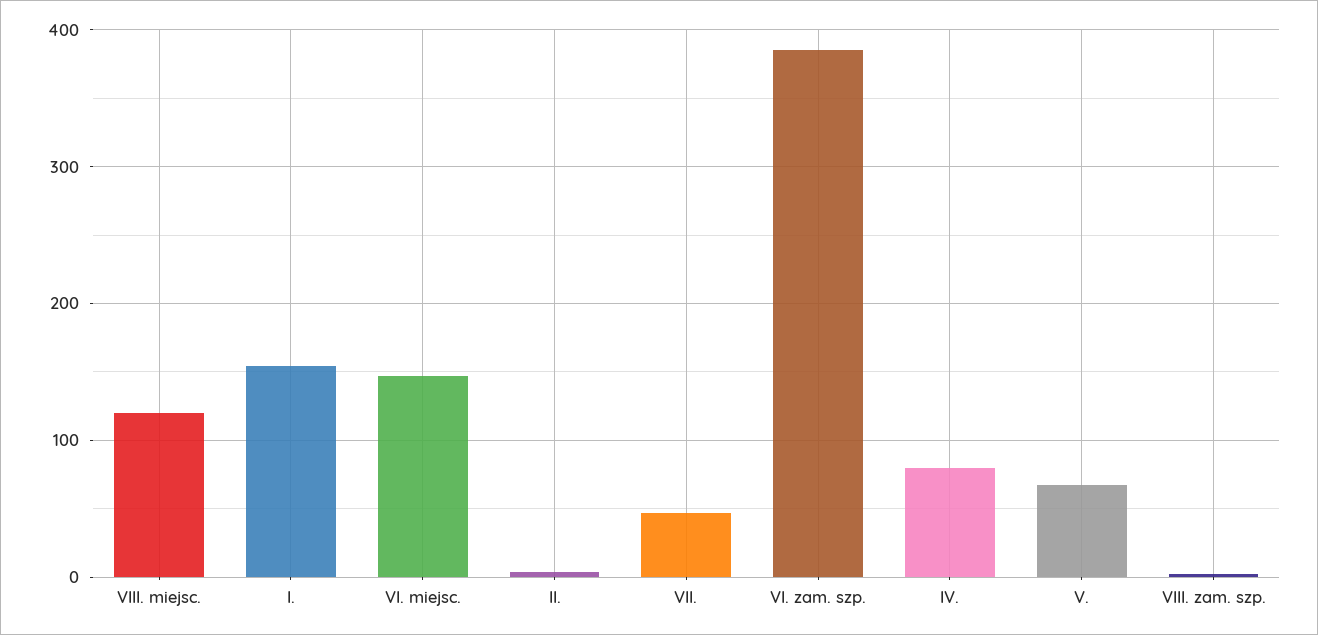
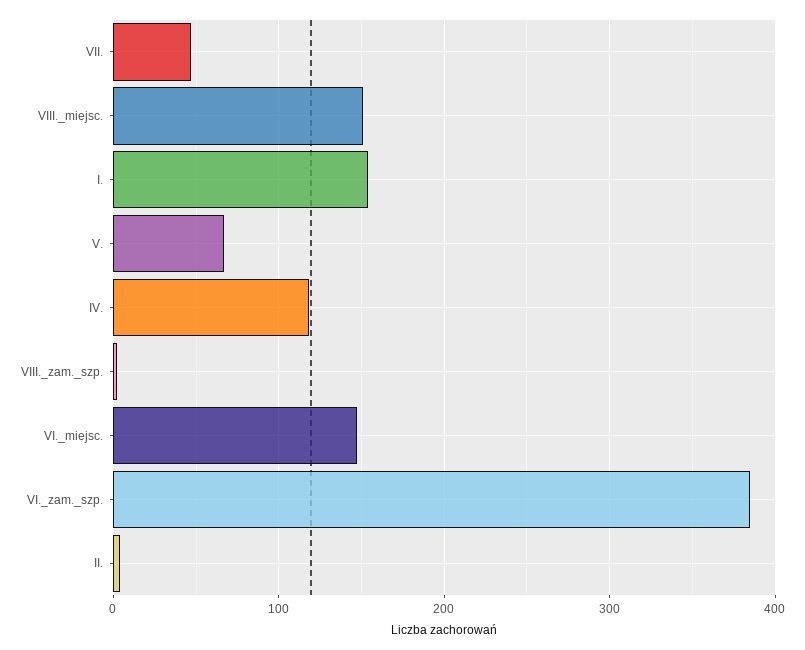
VIII. miejsc.: 120 -> 150
IV.: 80 -> 120

